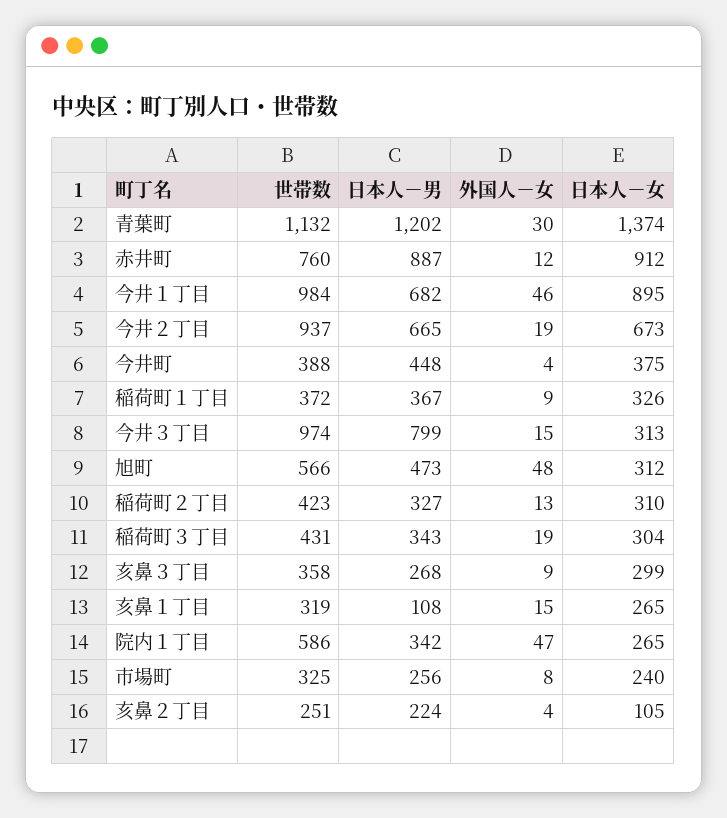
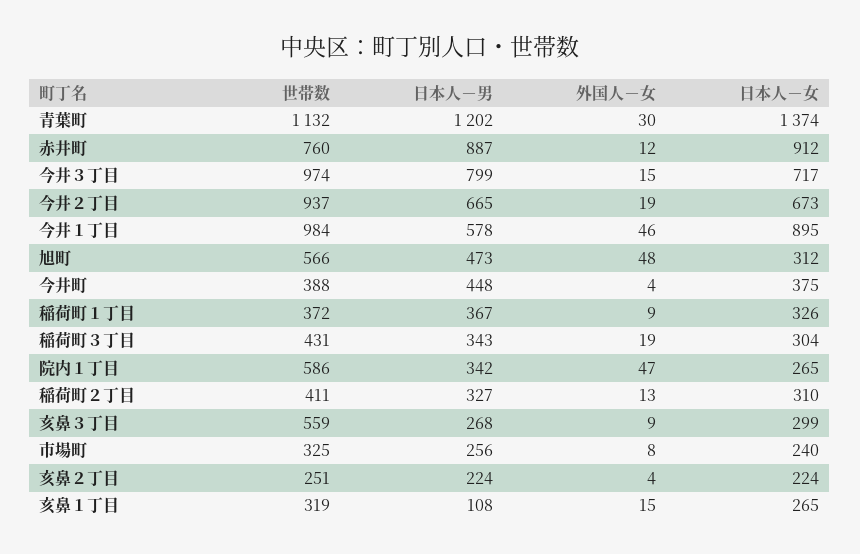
日本人－男, 今井１丁目: 682 -> 578
日本人－女, 今井３丁目: 313 -> 717
世帯数, 稲荷町２丁目: 423 -> 411
世帯数, 亥鼻３丁目: 358 -> 559
日本人－女, 亥鼻２丁目: 105 -> 224

